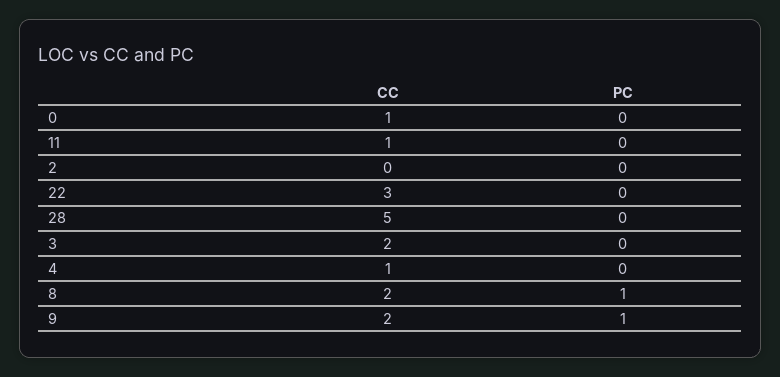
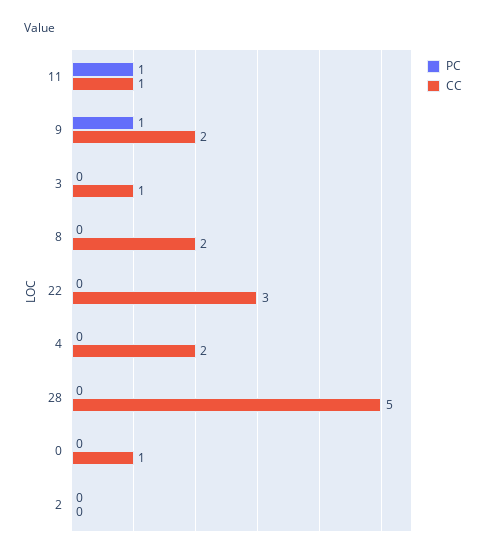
PC, 11: 0 -> 1
CC, 3: 2 -> 1
CC, 4: 1 -> 2
PC, 8: 1 -> 0

